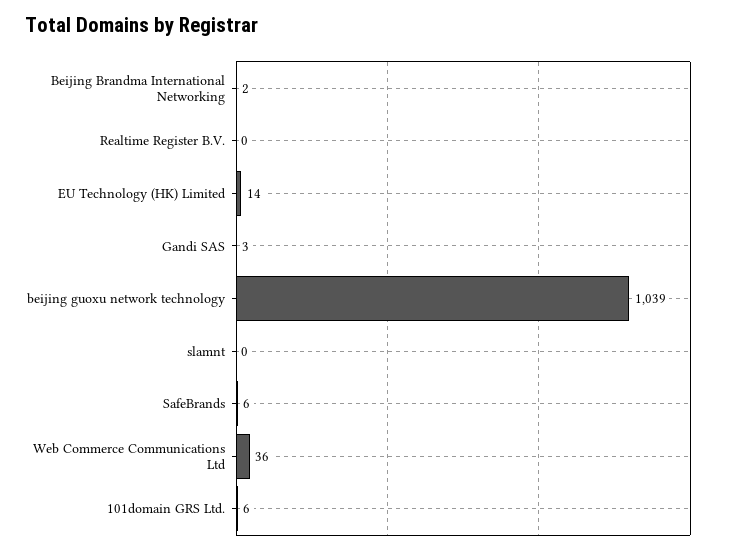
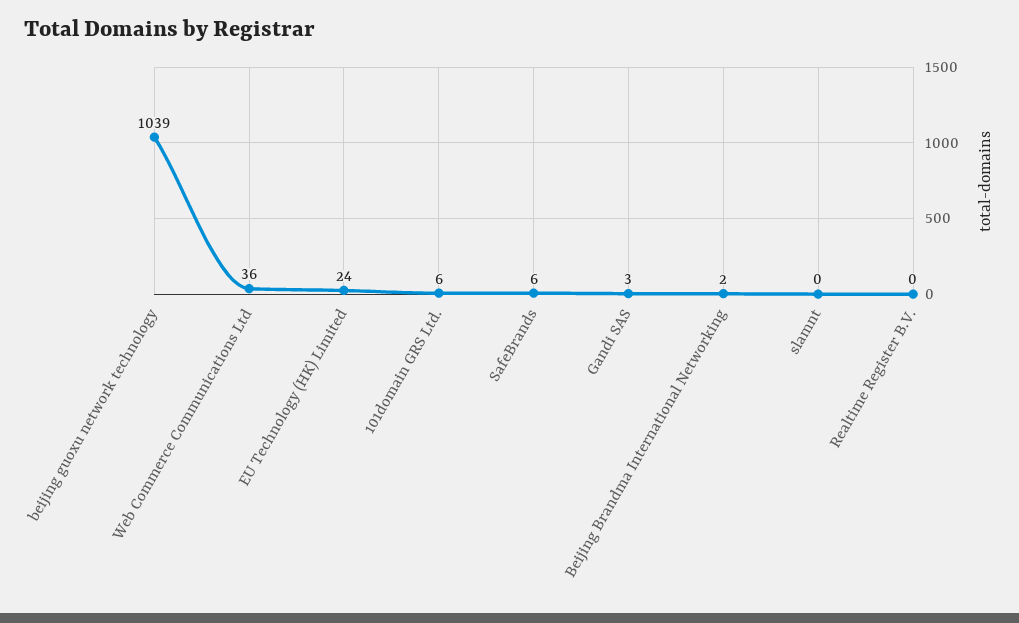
EU Technology (HK) Limited: 14 -> 24

